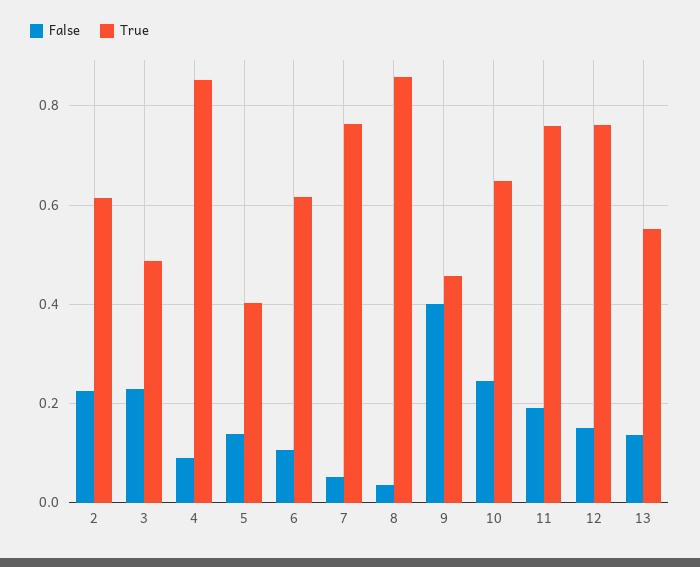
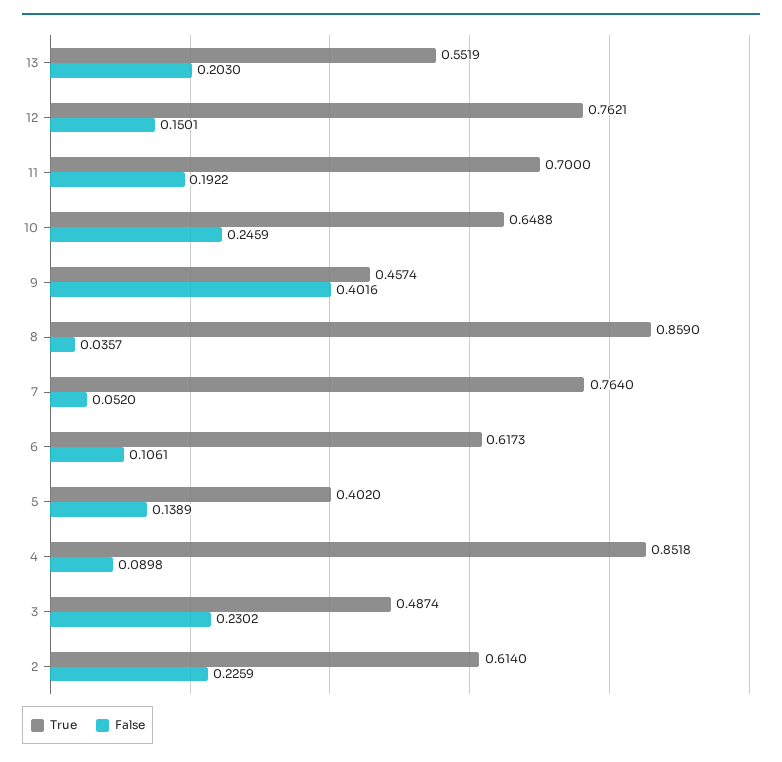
True, 11: 0.76 -> 0.7
False, 13: 0.14 -> 0.203

